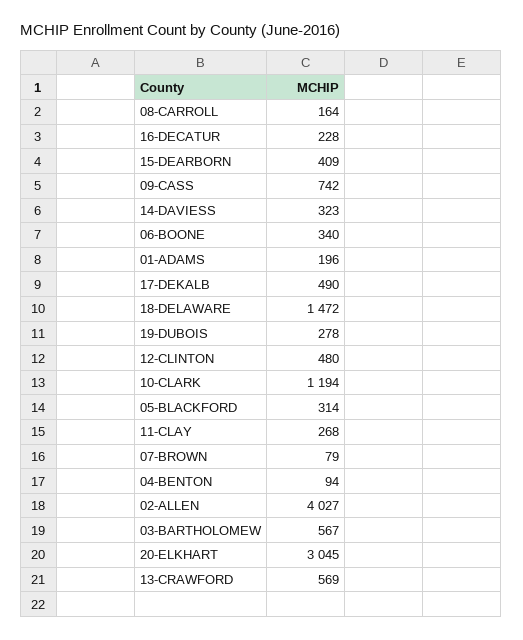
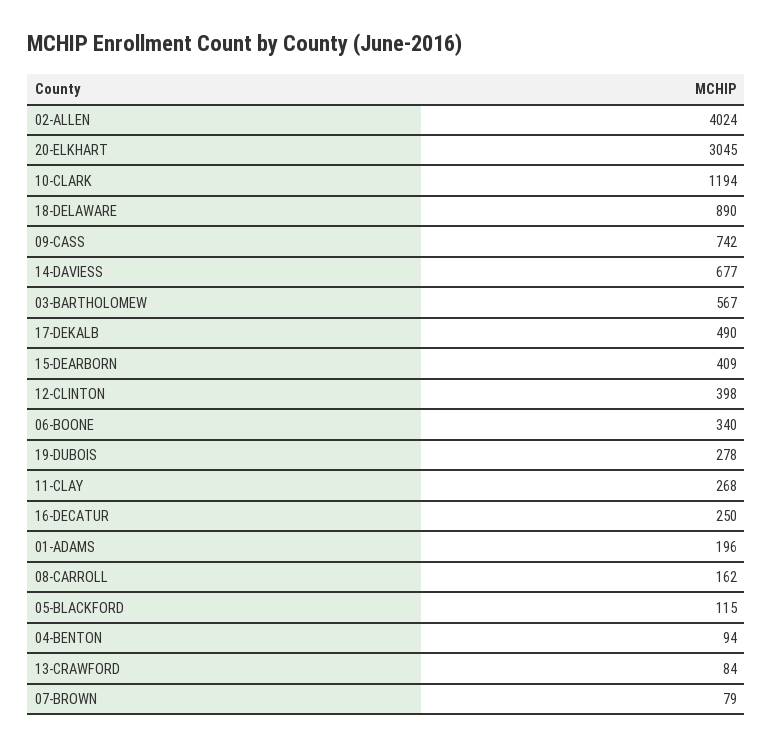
08-CARROLL: 164 -> 162
16-DECATUR: 228 -> 250
14-DAVIESS: 323 -> 677
18-DELAWARE: 1472 -> 890
12-CLINTON: 480 -> 398
05-BLACKFORD: 314 -> 115
02-ALLEN: 4027 -> 4024
13-CRAWFORD: 569 -> 84

